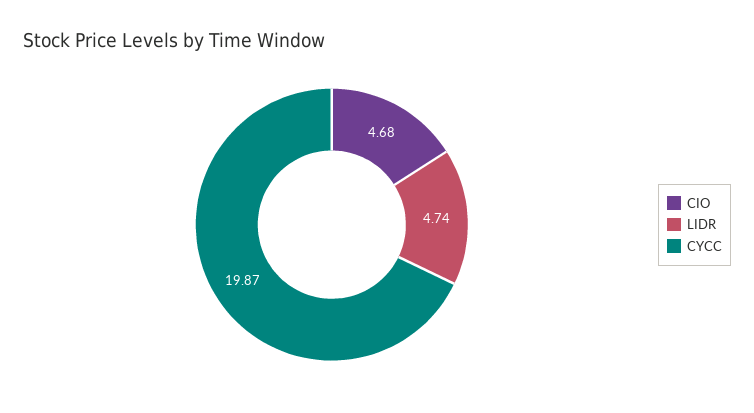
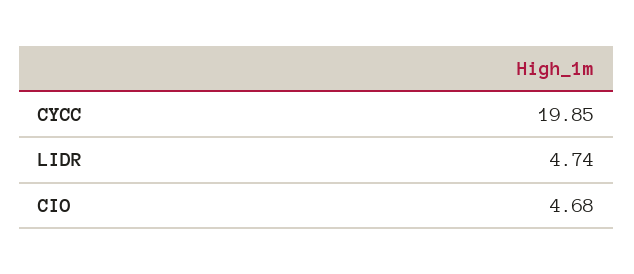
CYCC: 19.87 -> 19.85

